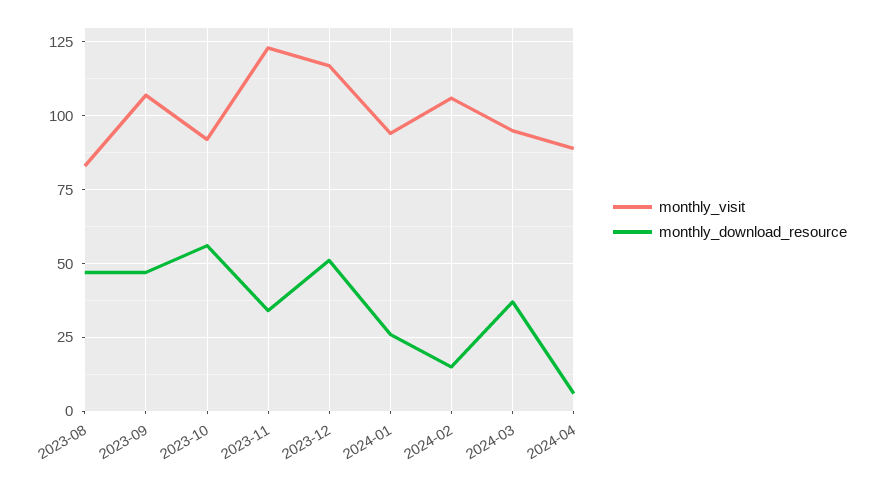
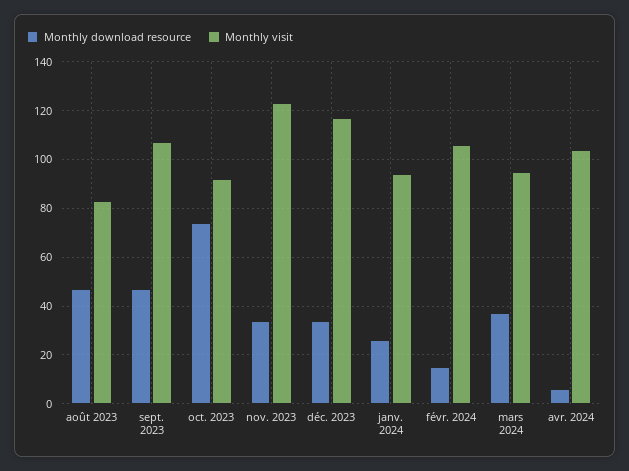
monthly_download_resource, 2023-10: 55 -> 75
monthly_download_resource, 2023-12: 50 -> 35
monthly_visit, 2024-04: 90 -> 105

